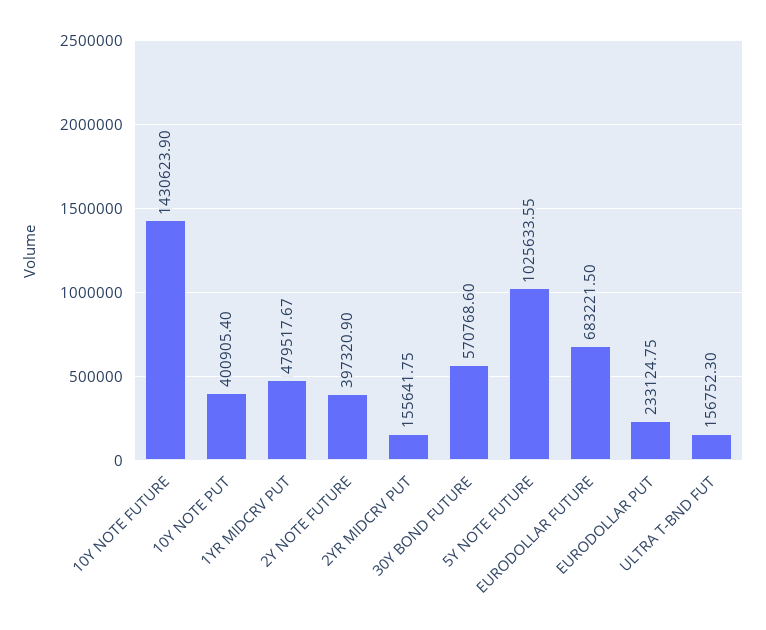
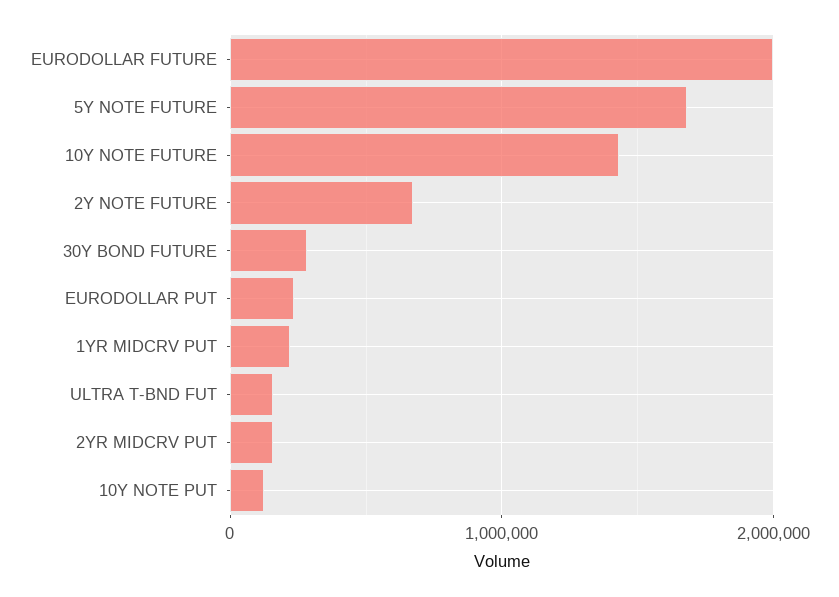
10Y NOTE PUT: 400905.4 -> 100000
1YR MIDCRV PUT: 479517.67 -> 200000
2Y NOTE FUTURE: 397320.9 -> 700000
30Y BOND FUTURE: 570768.6 -> 300000
5Y NOTE FUTURE: 1025633.55 -> 1700000
EURODOLLAR FUTURE: 683221.5 -> 2000000

